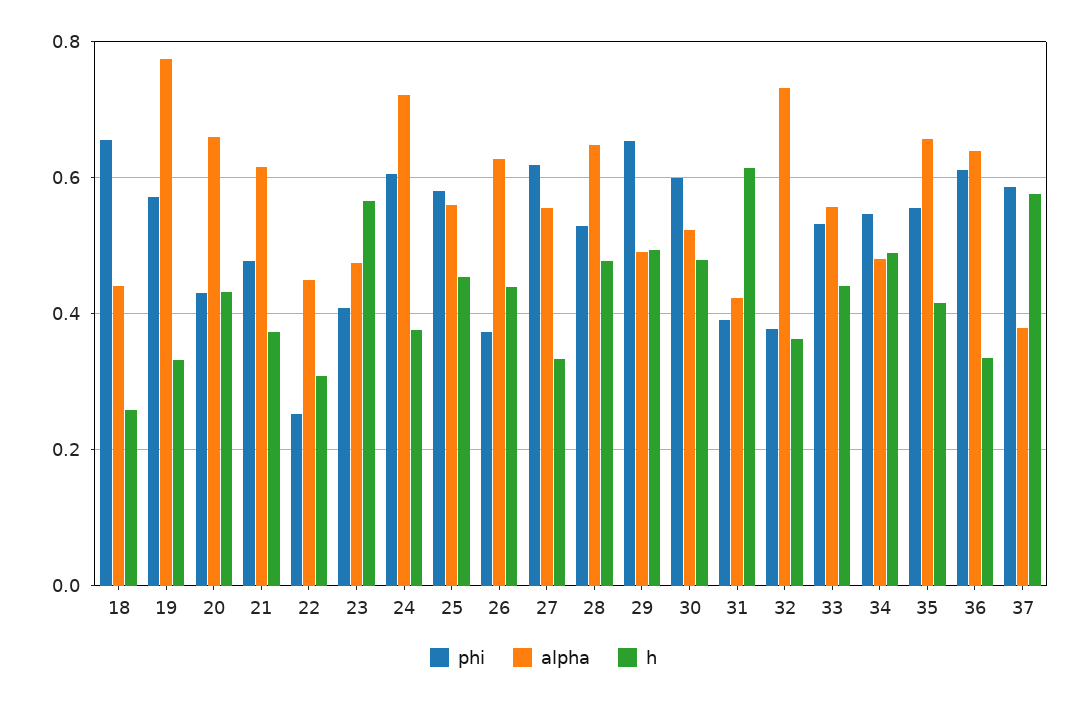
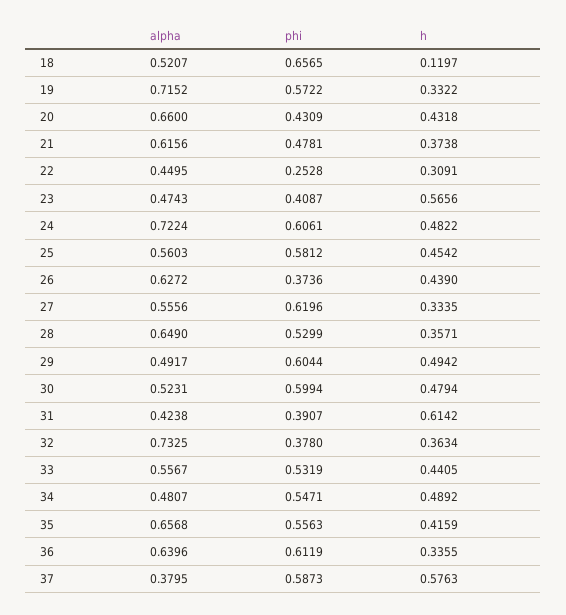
alpha, 18: 0.44 -> 0.5207
h, 18: 0.26 -> 0.1197
alpha, 19: 0.78 -> 0.7152
h, 24: 0.38 -> 0.4822
h, 28: 0.48 -> 0.3571
phi, 29: 0.66 -> 0.6044

